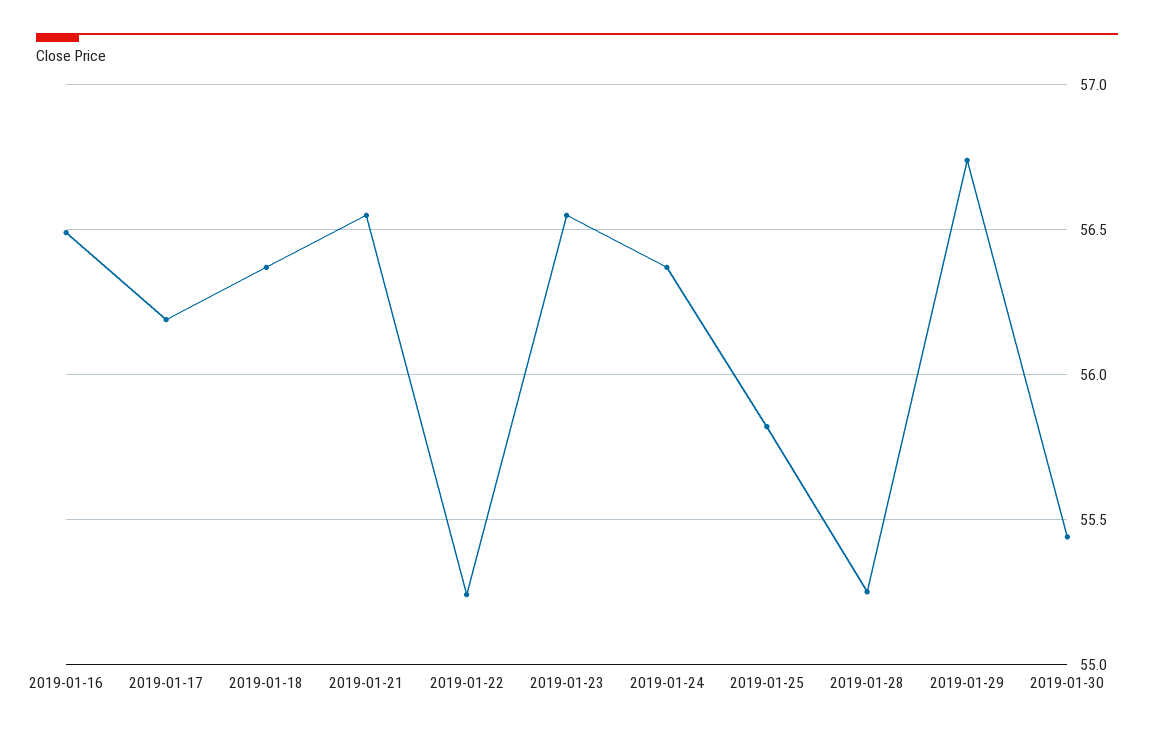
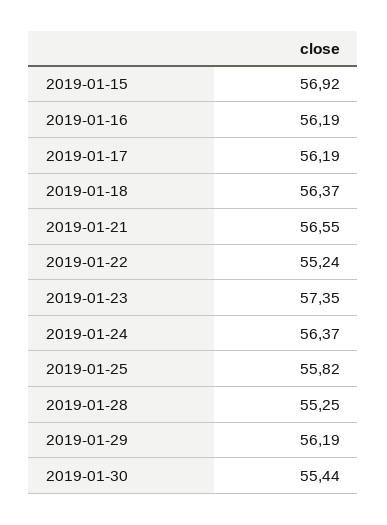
2019-01-16: 56.5 -> 56.19
2019-01-23: 56.55 -> 57.35
2019-01-29: 56.75 -> 56.19
2019-01-15: none -> 56.92

